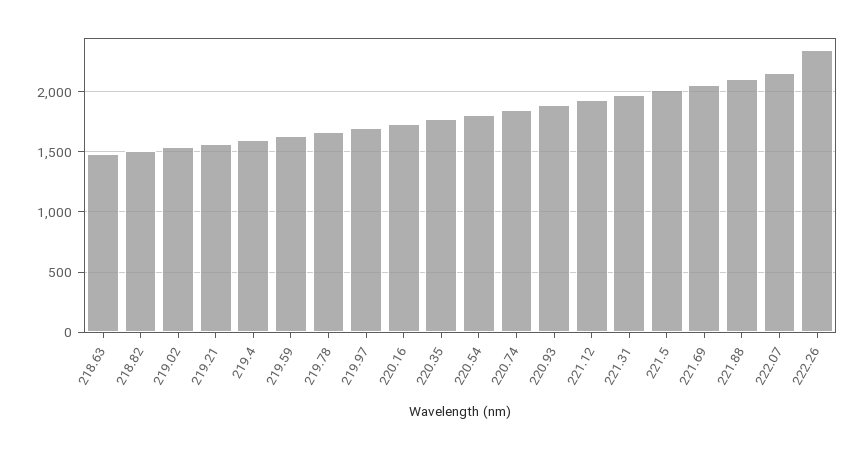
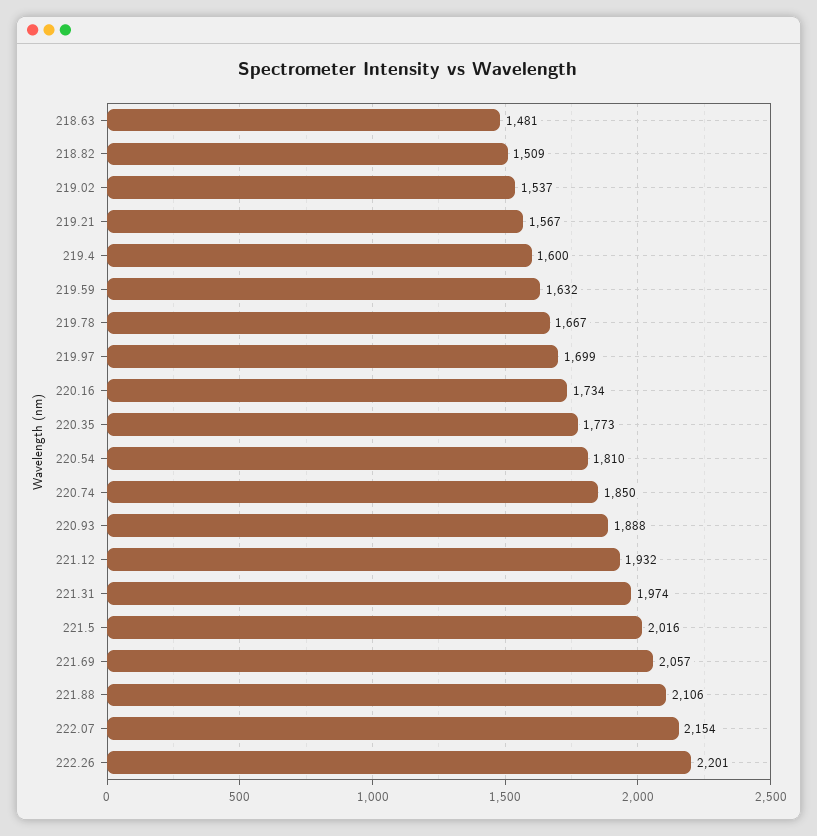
222.26: 2350 -> 2201

